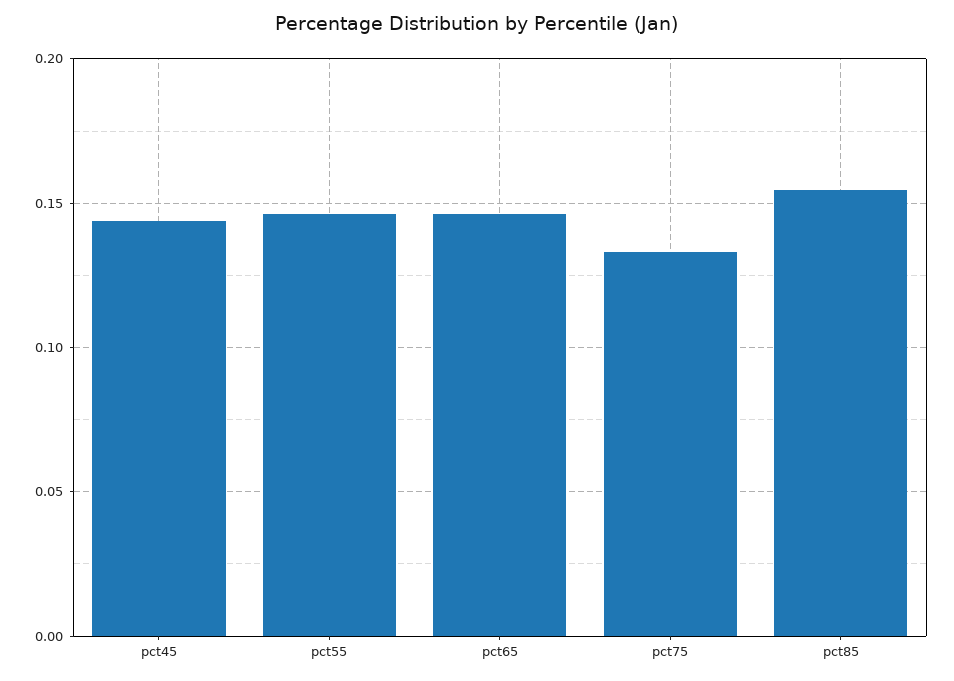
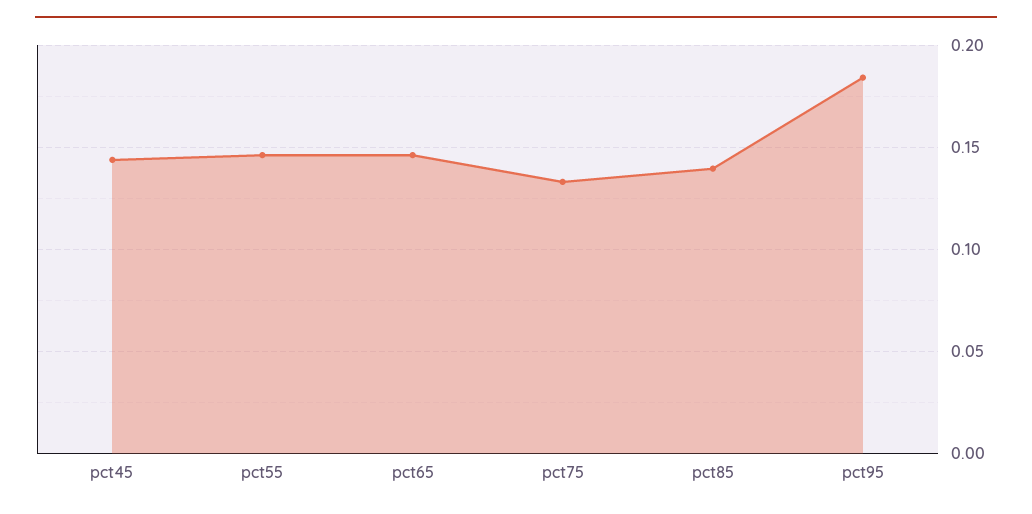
pct85: 0.155 -> 0.14
pct95: none -> 0.185

